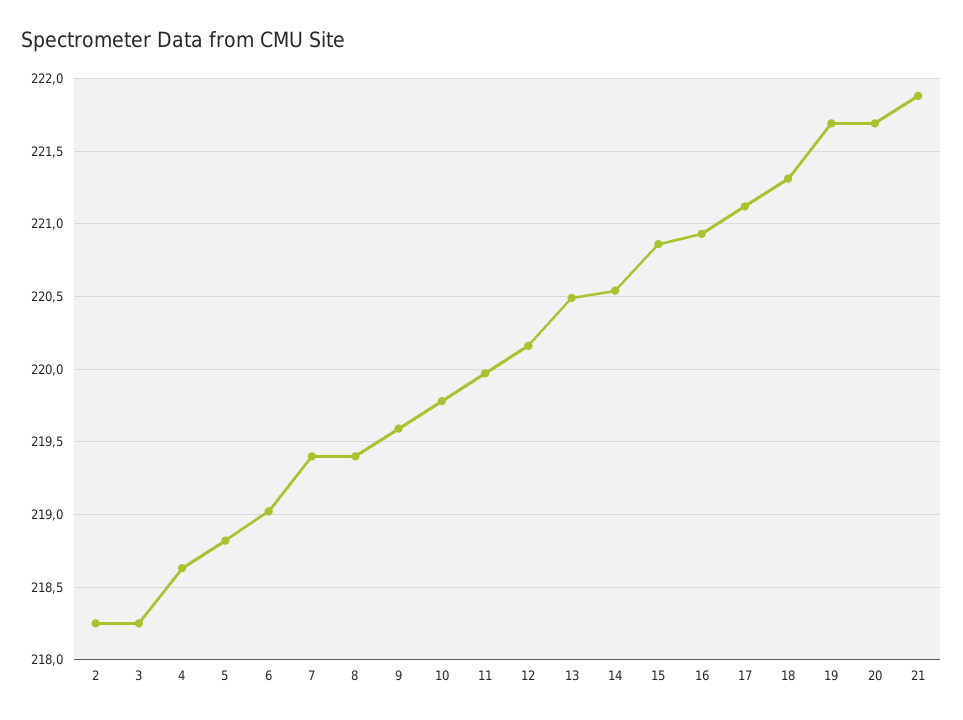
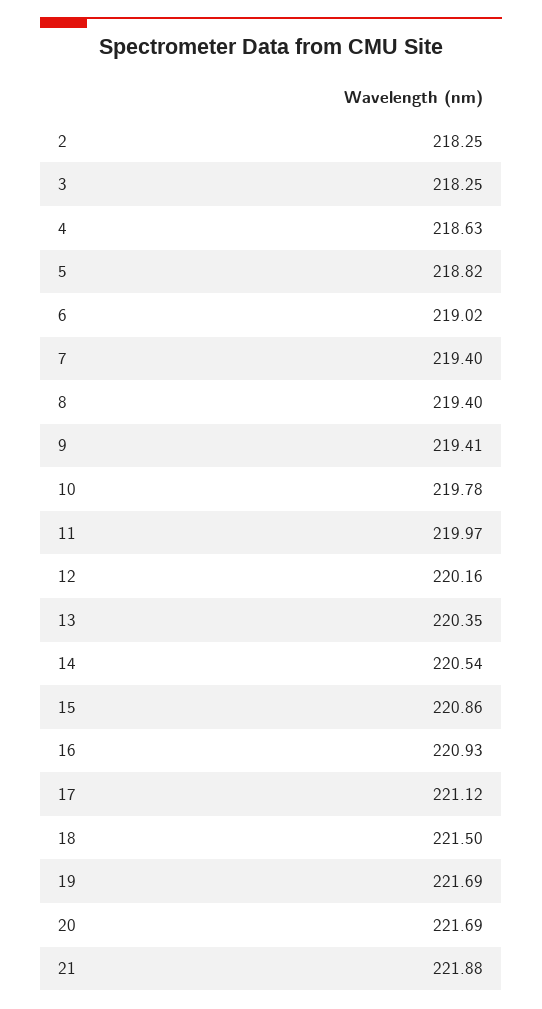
9: 219.6 -> 219.41
13: 220.5 -> 220.35
18: 221.3 -> 221.5

